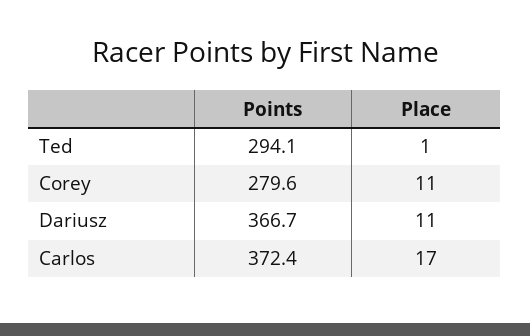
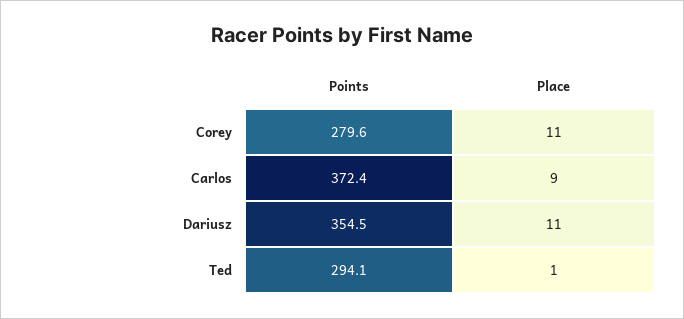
Points, Dariusz: 366.7 -> 354.5
Place, Carlos: 17 -> 9

